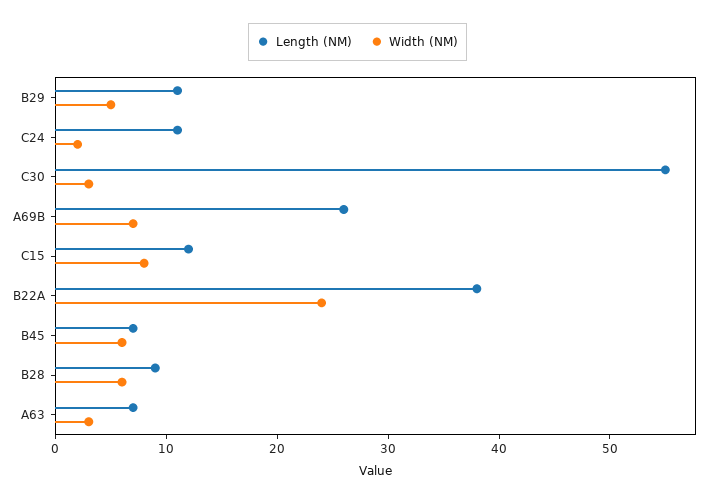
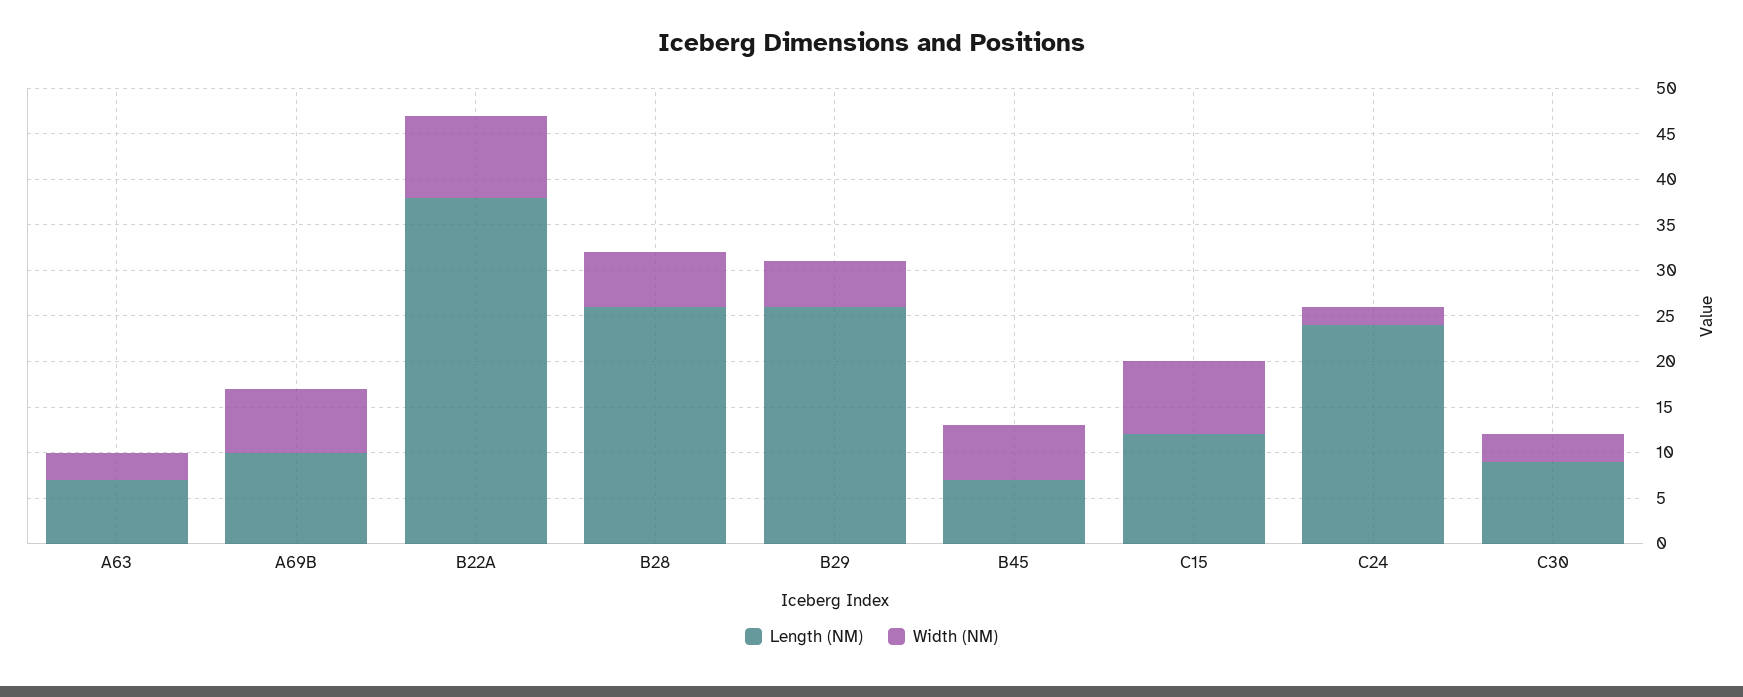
Length (NM), B29: 11 -> 26
Length (NM), C24: 11 -> 24
Length (NM), C30: 55 -> 9
Length (NM), A69B: 26 -> 10
Width (NM), B22A: 24 -> 9
Length (NM), B28: 9 -> 26

